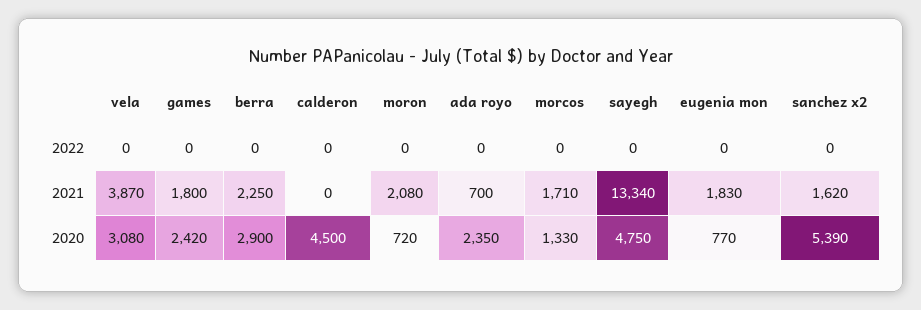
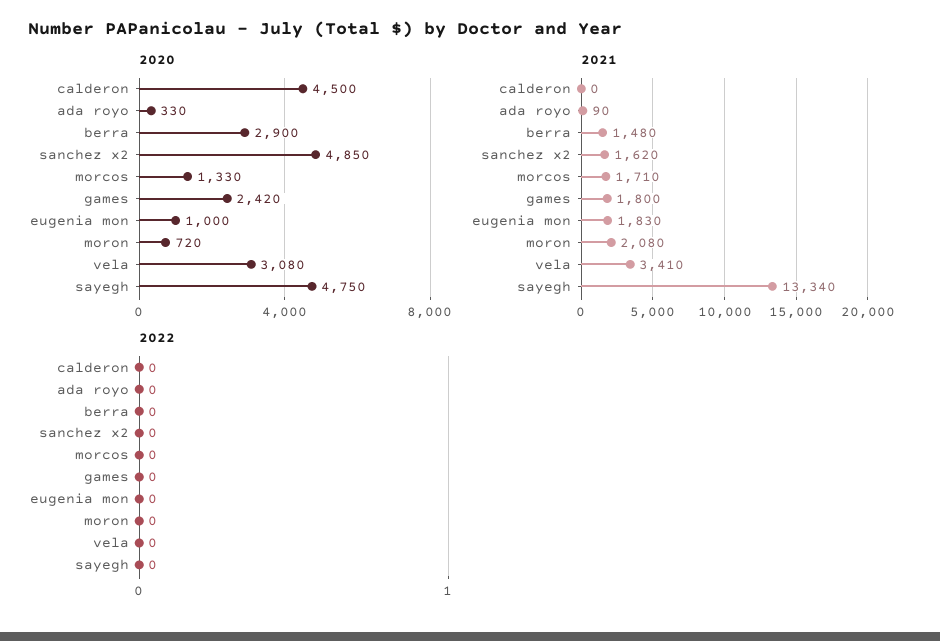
2021, vela: 3870 -> 3410
2021, berra: 2250 -> 1480
2021, ada royo: 700 -> 90
2020, ada royo: 2350 -> 330
2020, eugenia mon: 770 -> 1000
2020, sanchez x2: 5390 -> 4850

